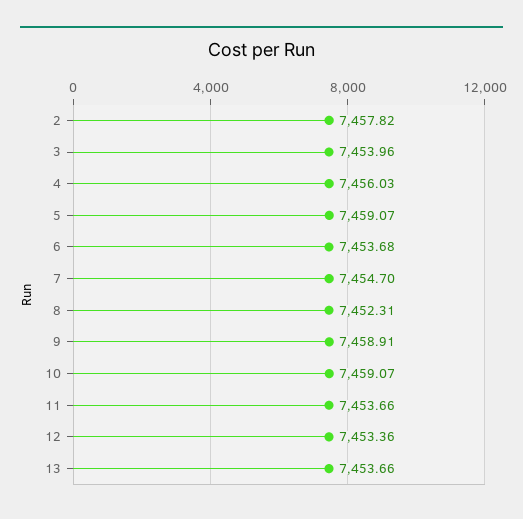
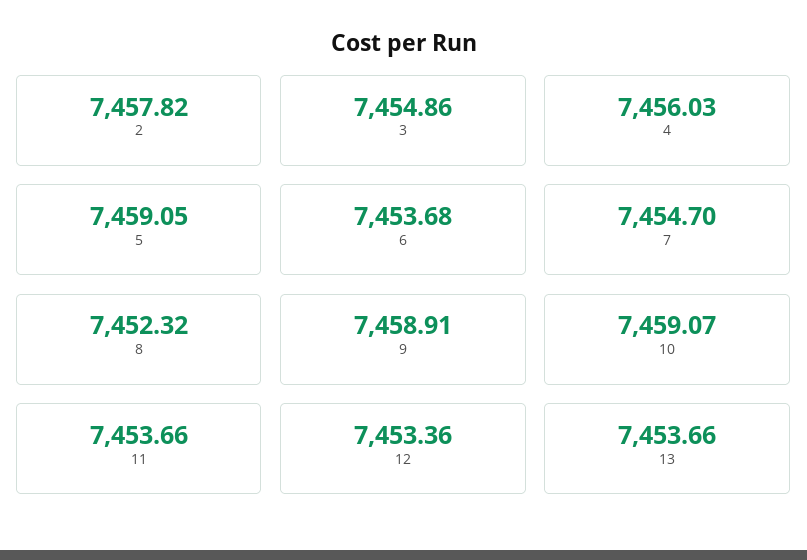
3: 7453.96 -> 7454.86
5: 7459.07 -> 7459.05
8: 7452.31 -> 7452.32

